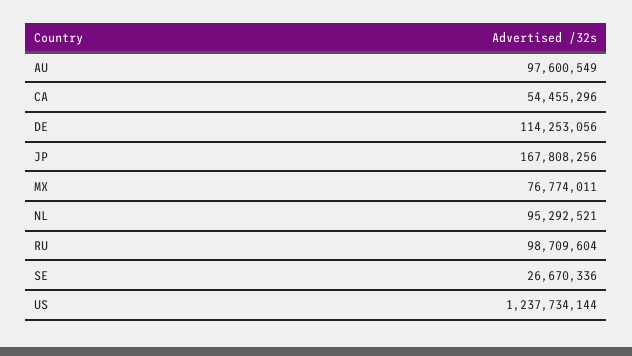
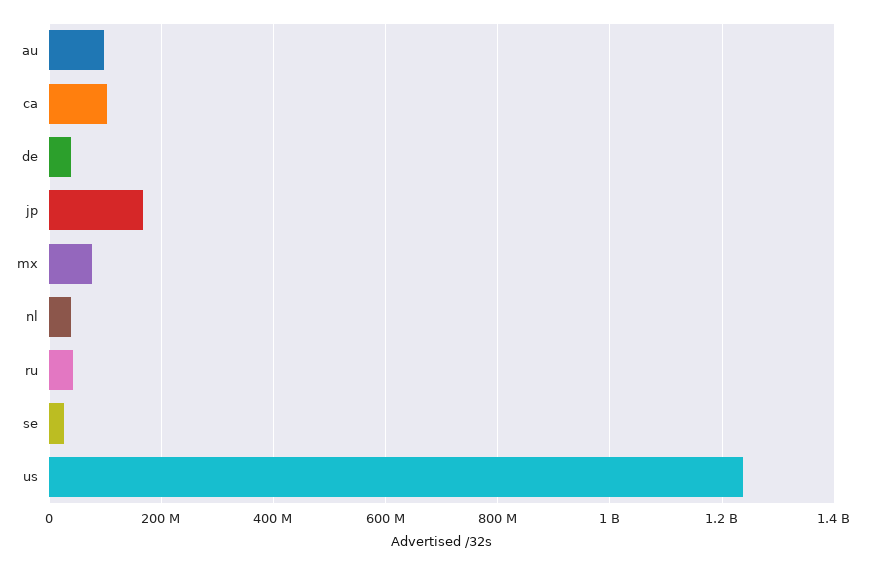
CA: 54455296 -> 100000000
DE: 114253056 -> 40000000
NL: 95292521 -> 40000000
RU: 98709604 -> 40000000

